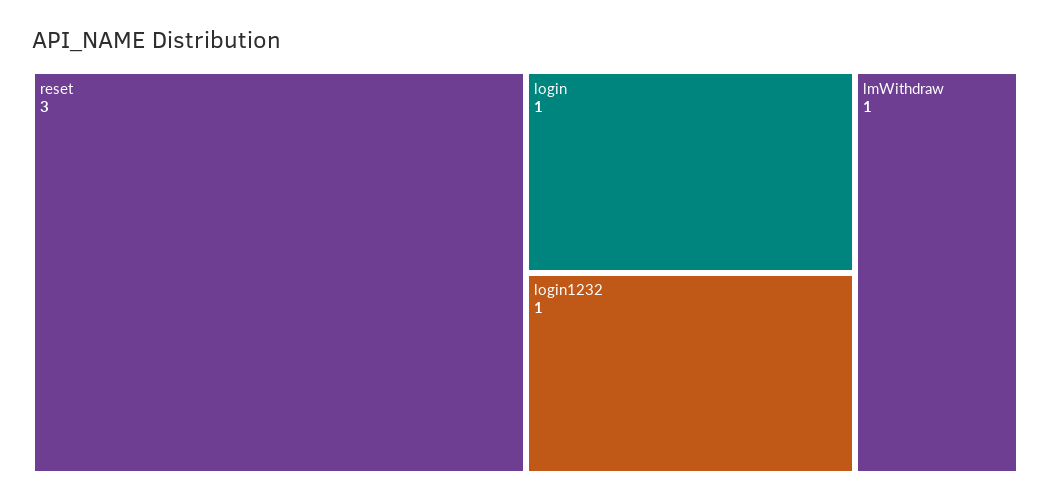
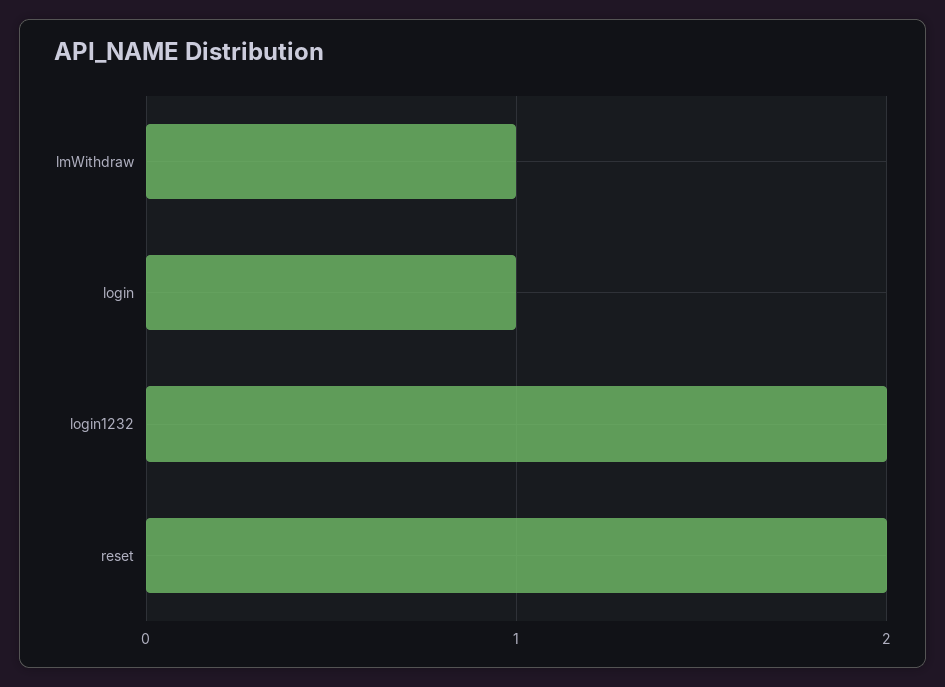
reset: 3 -> 2
login1232: 1 -> 2

